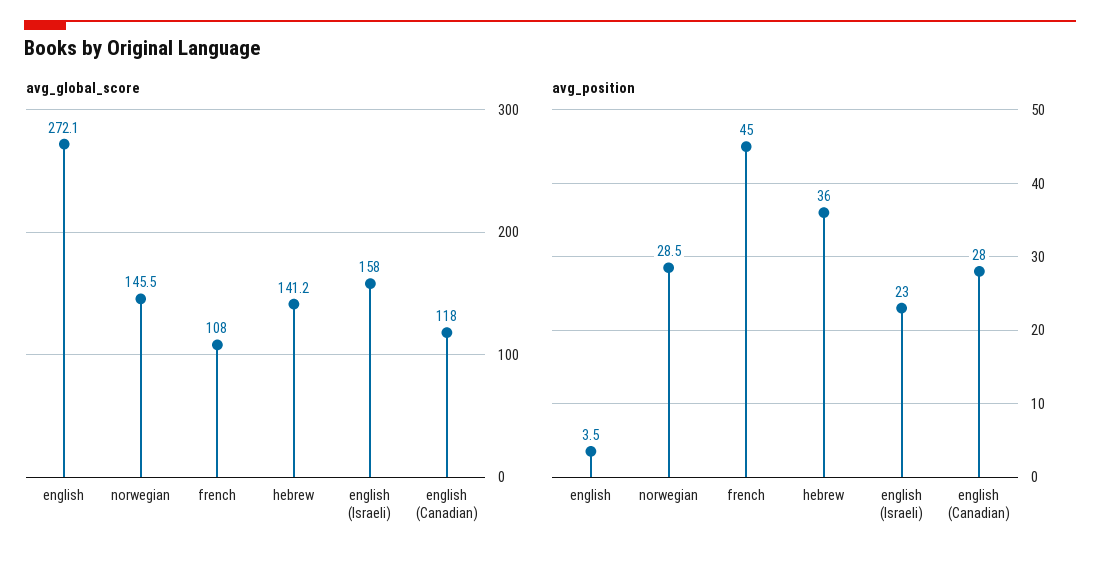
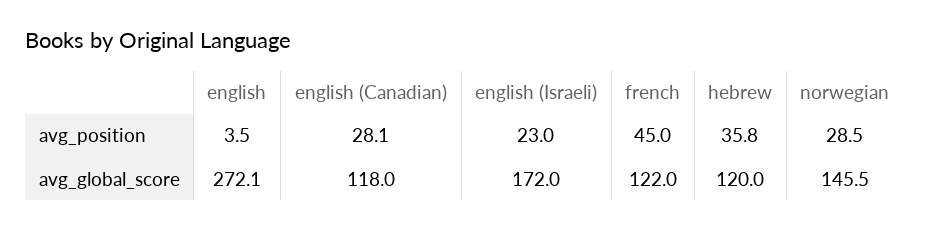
avg_global_score, french: 108 -> 122
avg_global_score, hebrew: 141.2 -> 120
avg_global_score, english (Israeli): 158 -> 172
avg_position, hebrew: 36 -> 35.8
avg_position, english (Canadian): 28 -> 28.1

